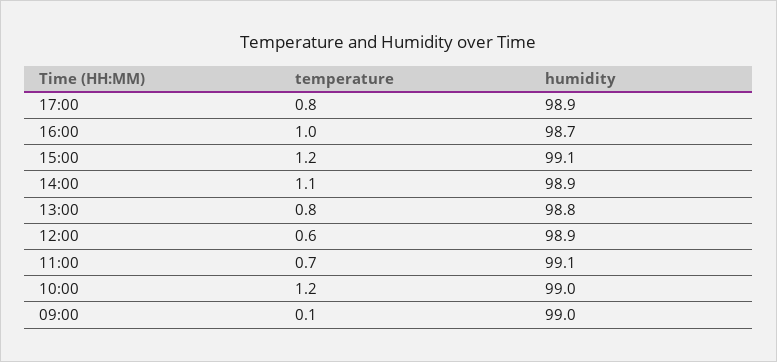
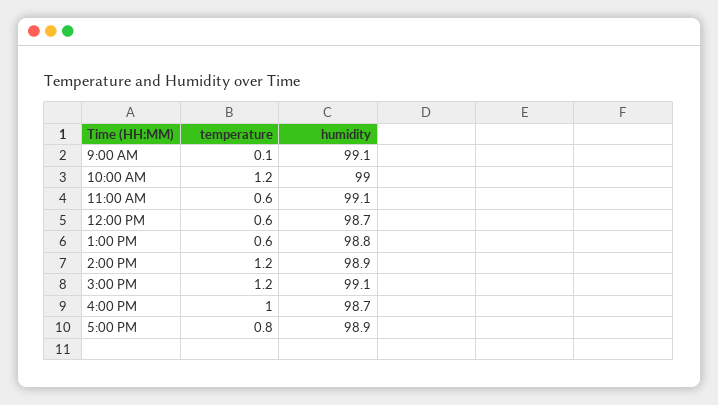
temperature, 14:00: 1.1 -> 1.2
temperature, 13:00: 0.8 -> 0.6
humidity, 12:00: 98.9 -> 98.7
temperature, 11:00: 0.7 -> 0.6
humidity, 09:00: 99 -> 99.1

